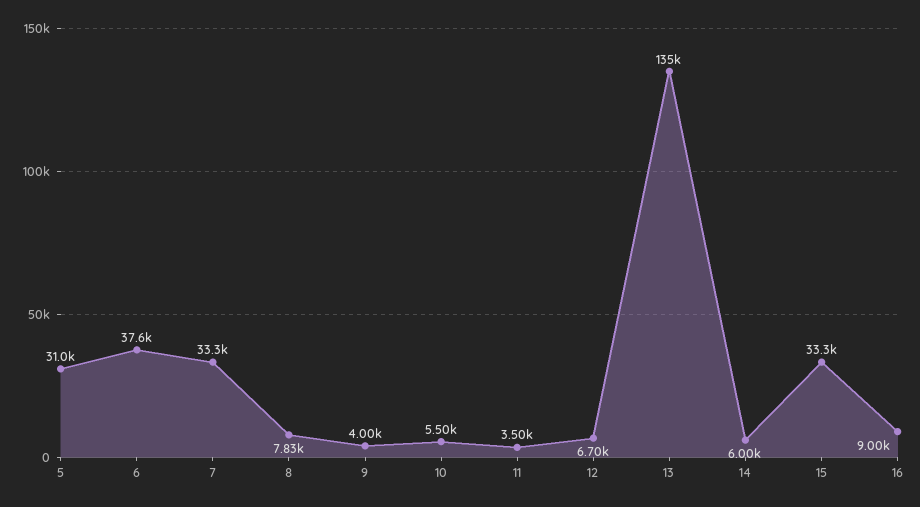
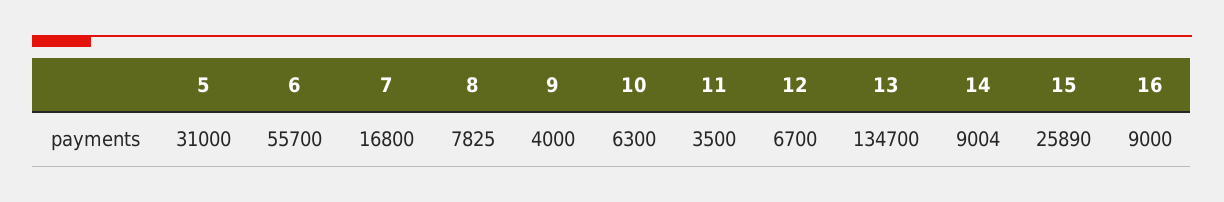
6: 37600 -> 55700
7: 33300 -> 16800
10: 5500 -> 6300
14: 6000 -> 9004
15: 33300 -> 25890

